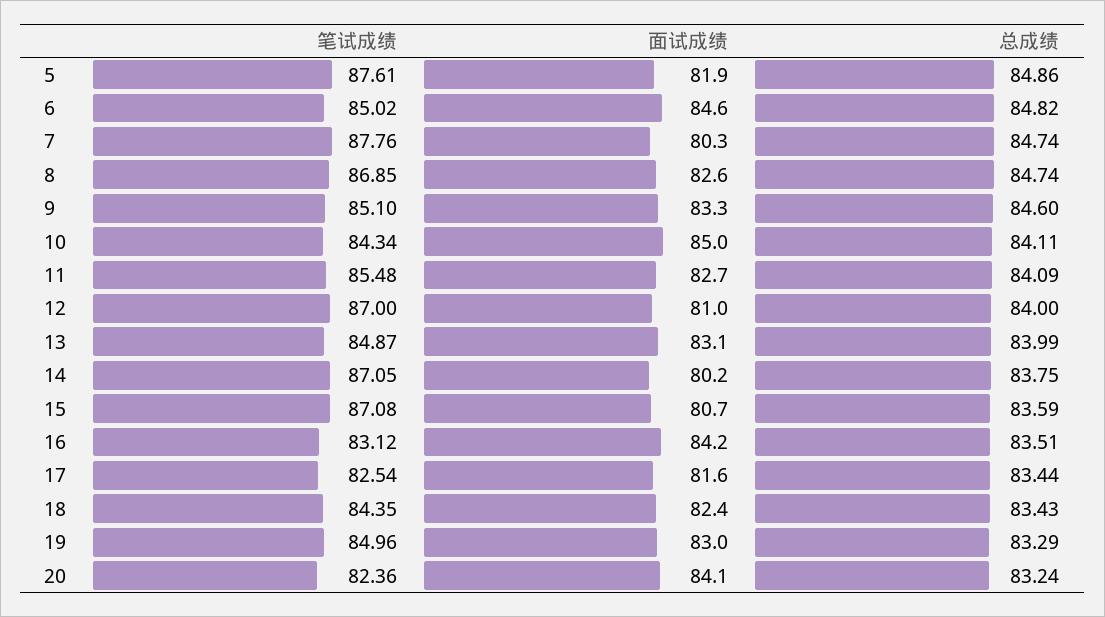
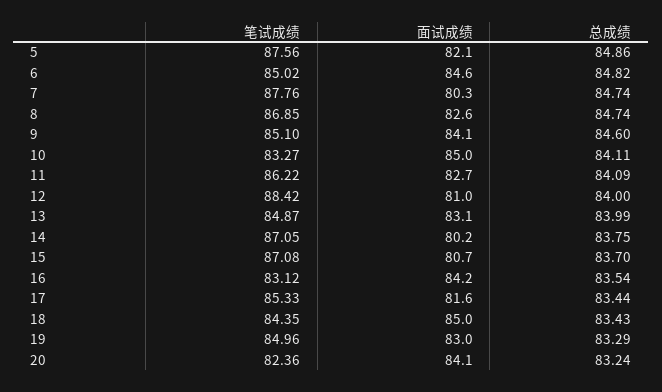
笔试成绩, 5: 87.61 -> 87.56
面试成绩, 5: 81.9 -> 82.1
面试成绩, 9: 83.3 -> 84.1
笔试成绩, 10: 84.34 -> 83.27
笔试成绩, 11: 85.48 -> 86.22
笔试成绩, 12: 87 -> 88.42
总成绩, 15: 83.59 -> 83.7
总成绩, 16: 83.51 -> 83.54
笔试成绩, 17: 82.54 -> 85.33
面试成绩, 18: 82.4 -> 85

